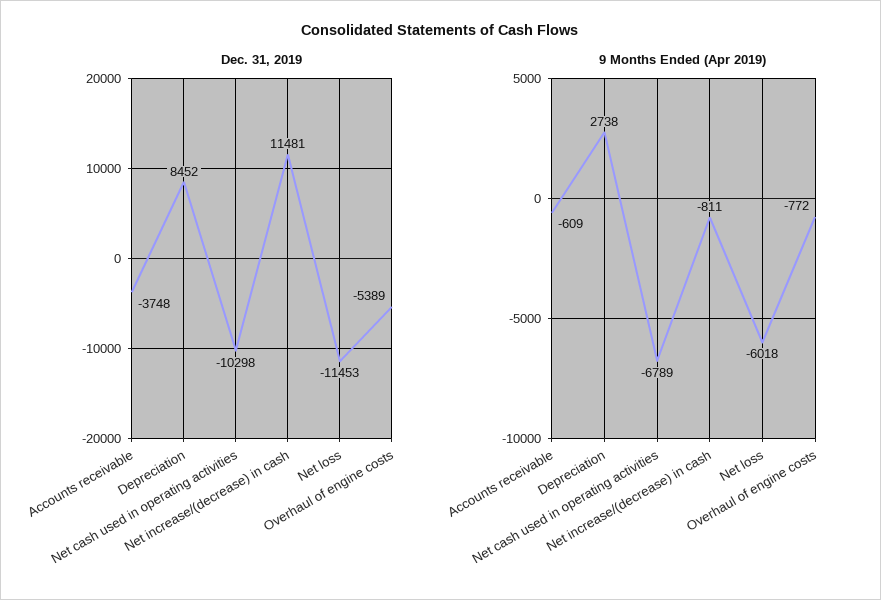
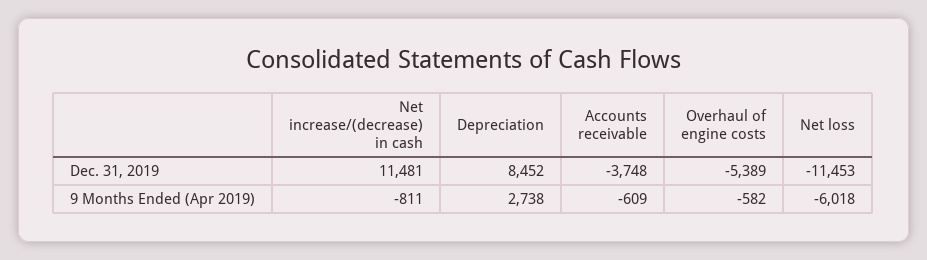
Dec. 31, 2019, Net cash used in operating activities: -10298 -> none
9 Months Ended (Apr 2019), Net cash used in operating activities: -6789 -> none
9 Months Ended (Apr 2019), Overhaul of engine costs: -772 -> -582

